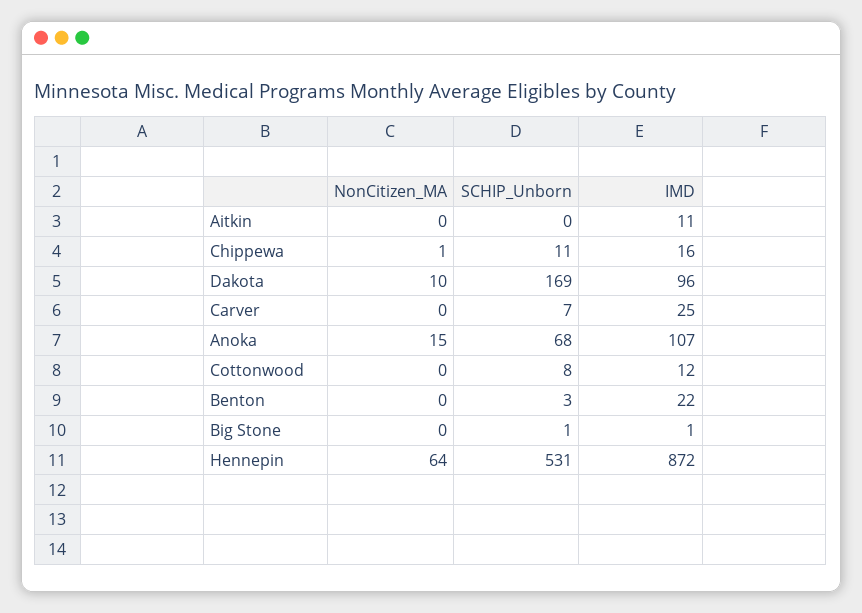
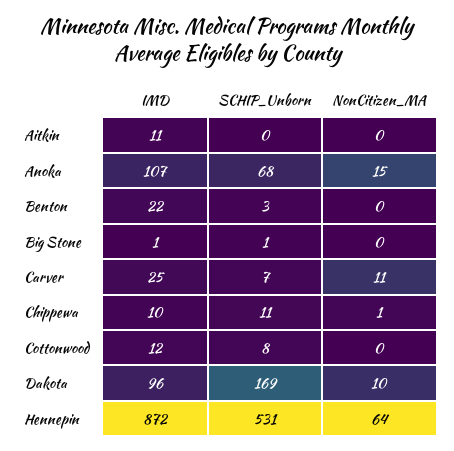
IMD, Chippewa: 16 -> 10
NonCitizen_MA, Carver: 0 -> 11

